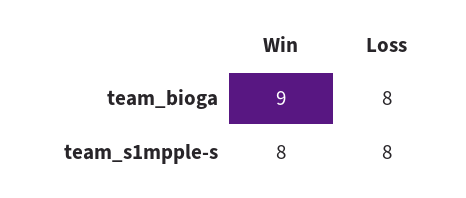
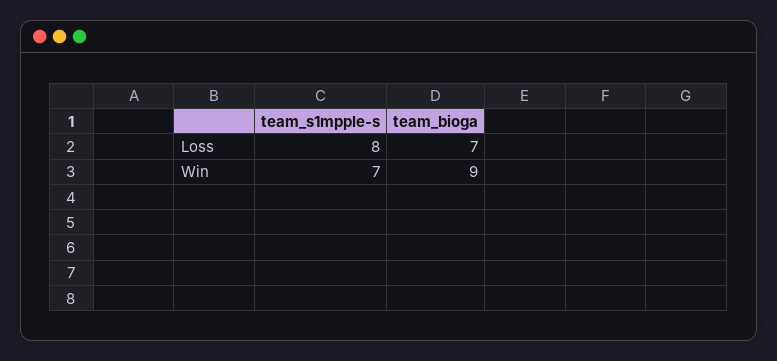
Loss, team_bioga: 8 -> 7
Win, team_s1mpple-s: 8 -> 7

